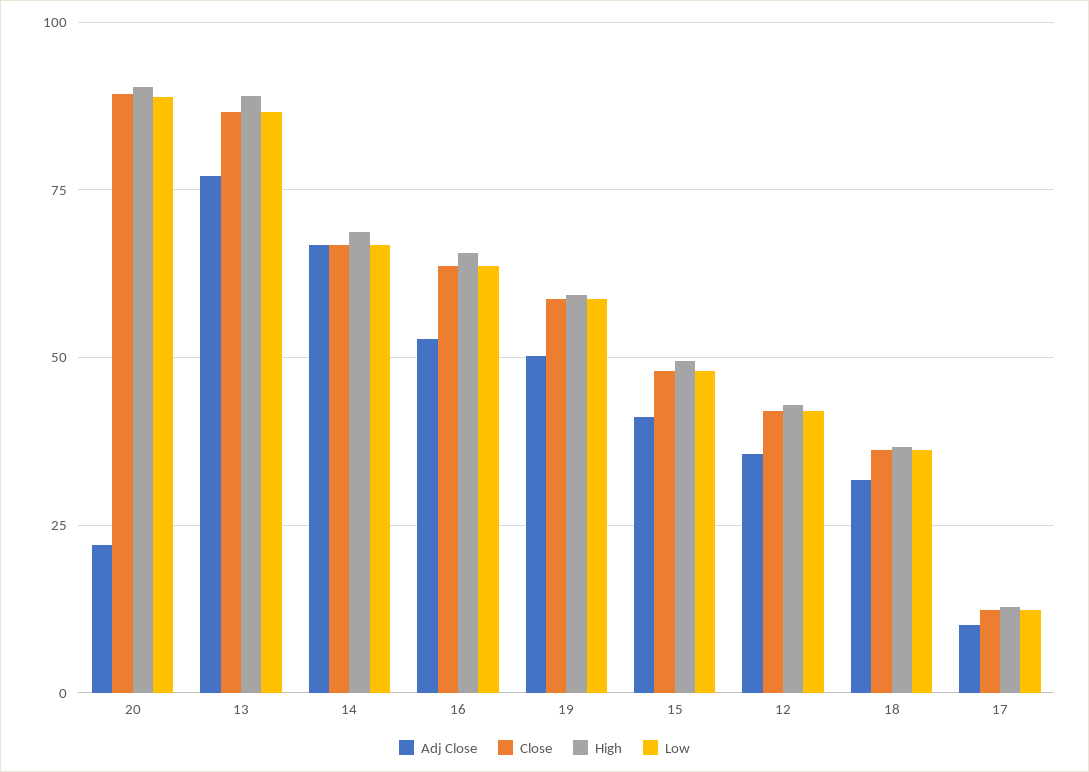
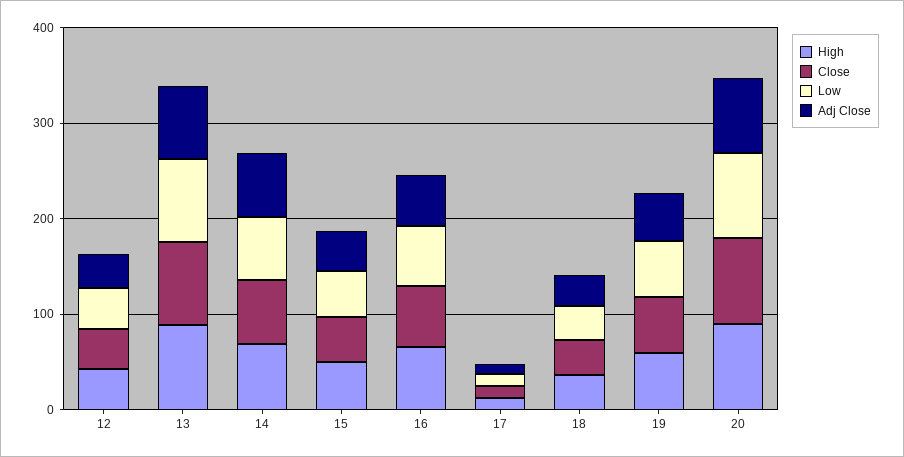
Adj Close, 20: 22.5 -> 80

